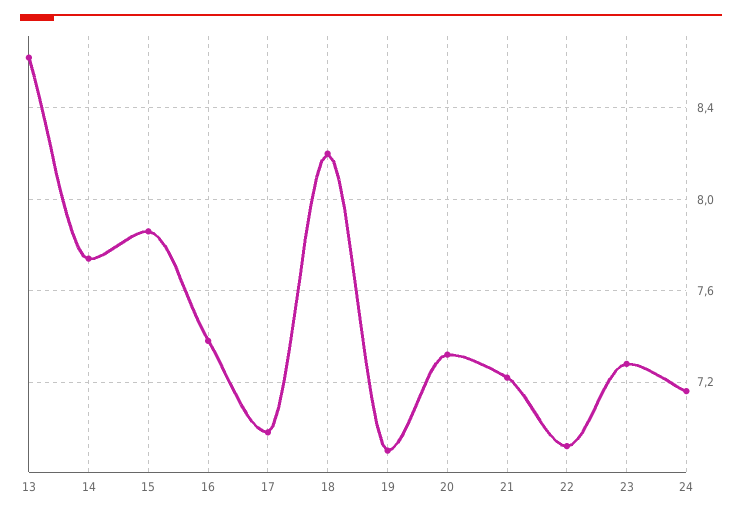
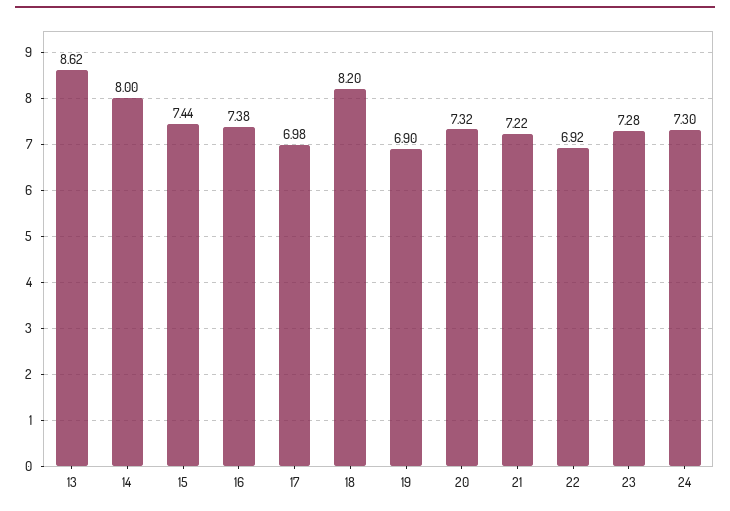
14: 7.75 -> 8
15: 7.85 -> 7.44
24: 7.15 -> 7.3

